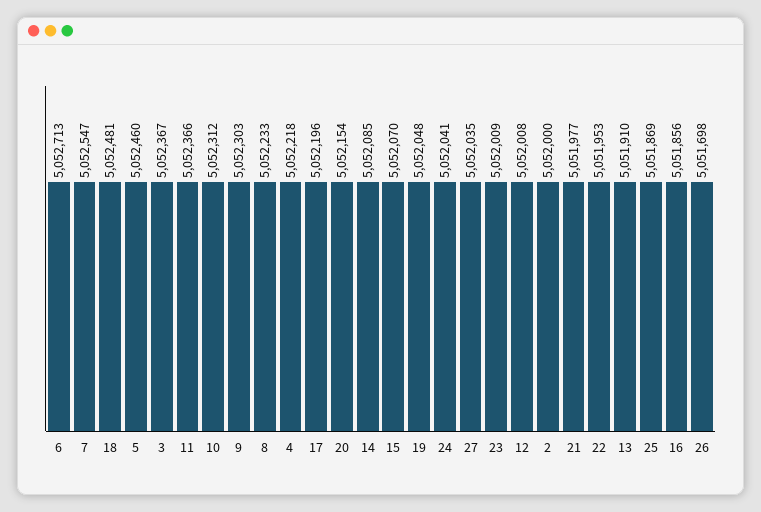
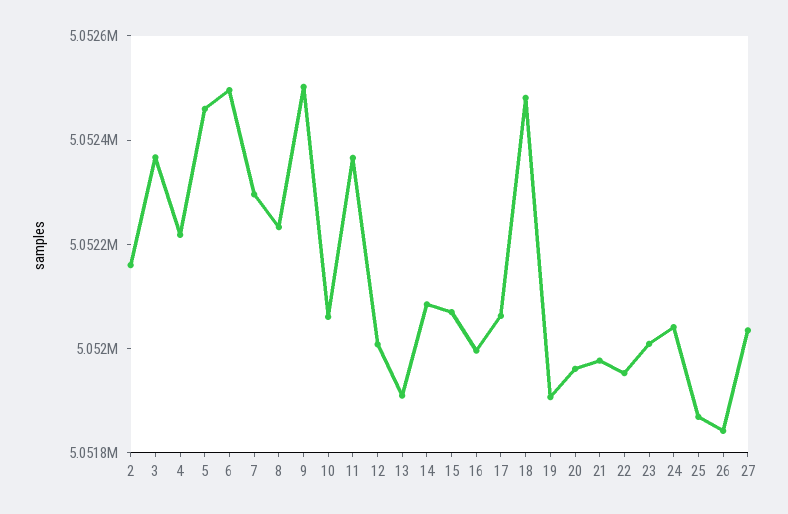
6: 5052713 -> 5052500
7: 5052547 -> 5052300
10: 5052312 -> 5052050
9: 5052303 -> 5052500
17: 5052196 -> 5052050
20: 5052154 -> 5051950
19: 5052048 -> 5051900
2: 5052000 -> 5052150
16: 5051856 -> 5052000
26: 5051698 -> 5051850

